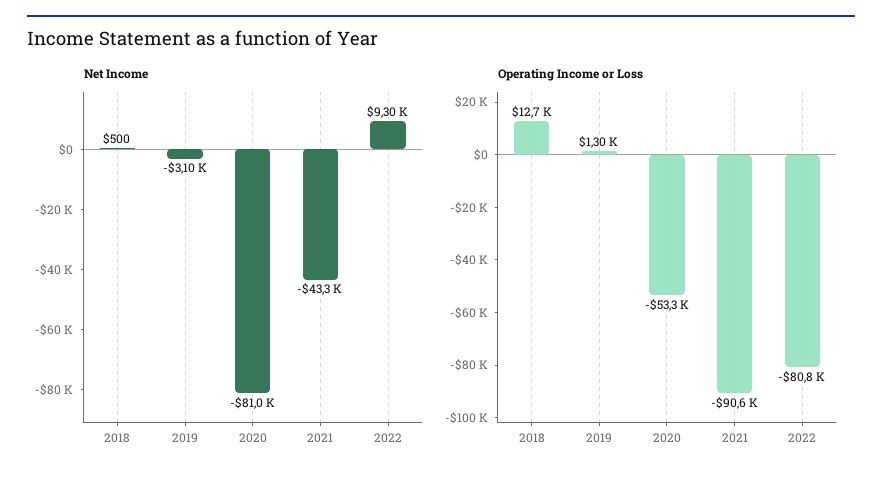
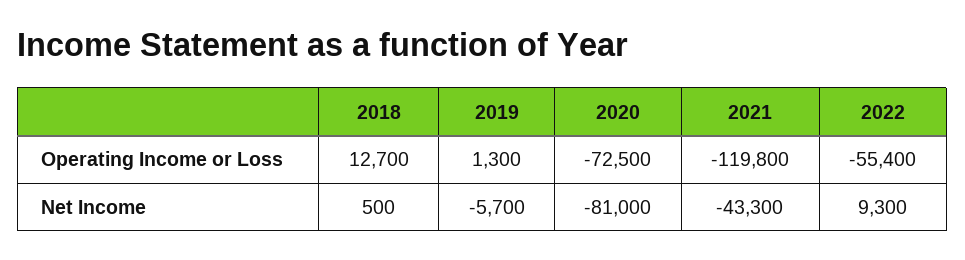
Net Income, 2019: -3100 -> -5700
Operating Income or Loss, 2020: -53300 -> -72500
Operating Income or Loss, 2021: -90600 -> -119800
Operating Income or Loss, 2022: -80800 -> -55400

